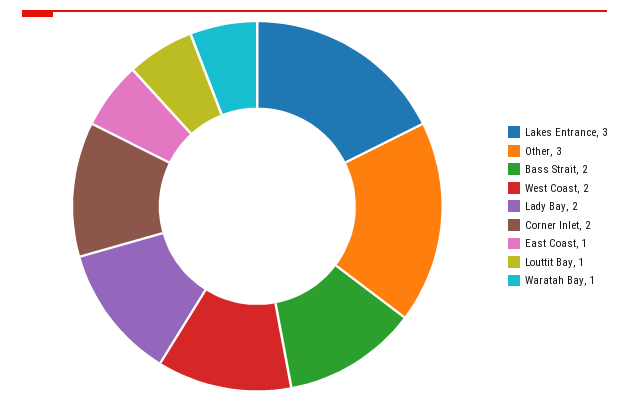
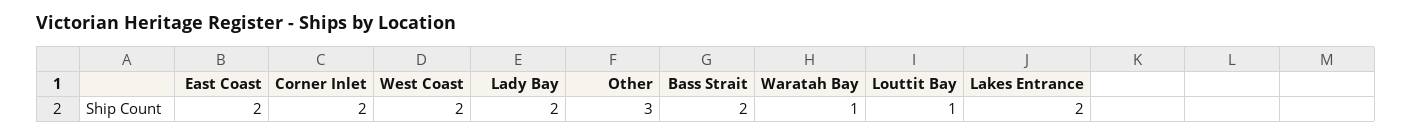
Lakes Entrance: 3 -> 2
East Coast: 1 -> 2

